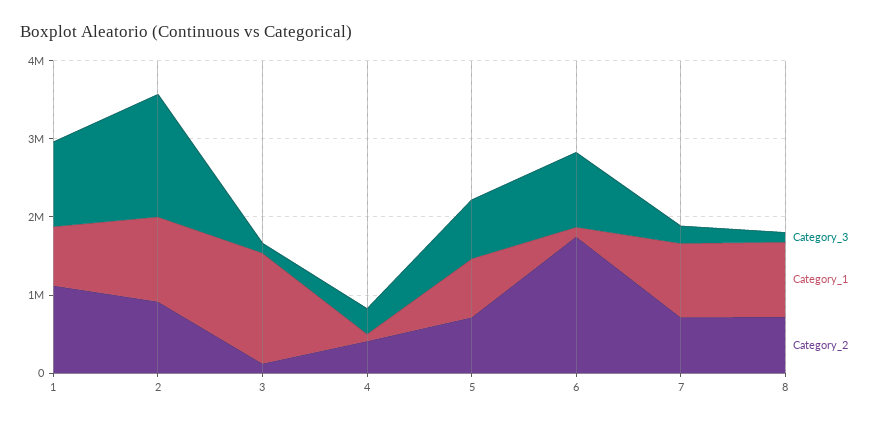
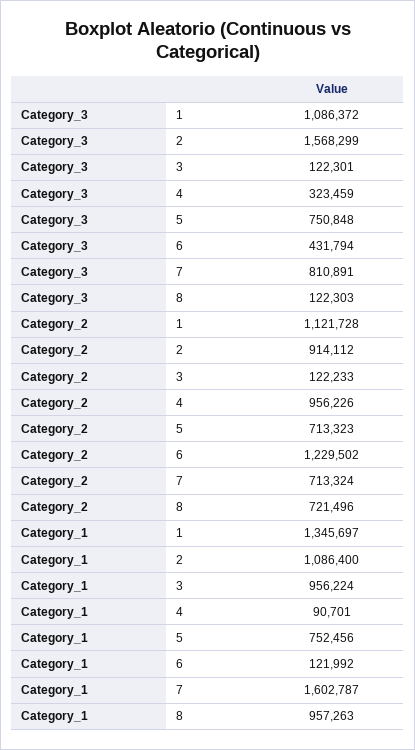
Category_1, 1: 800000 -> 1345697
Category_1, 3: 1400000 -> 956224
Category_2, 4: 400000 -> 956226
Category_3, 6: 1000000 -> 431794
Category_2, 6: 1800000 -> 1229502
Category_3, 7: 200000 -> 810891
Category_1, 7: 1000000 -> 1602787

